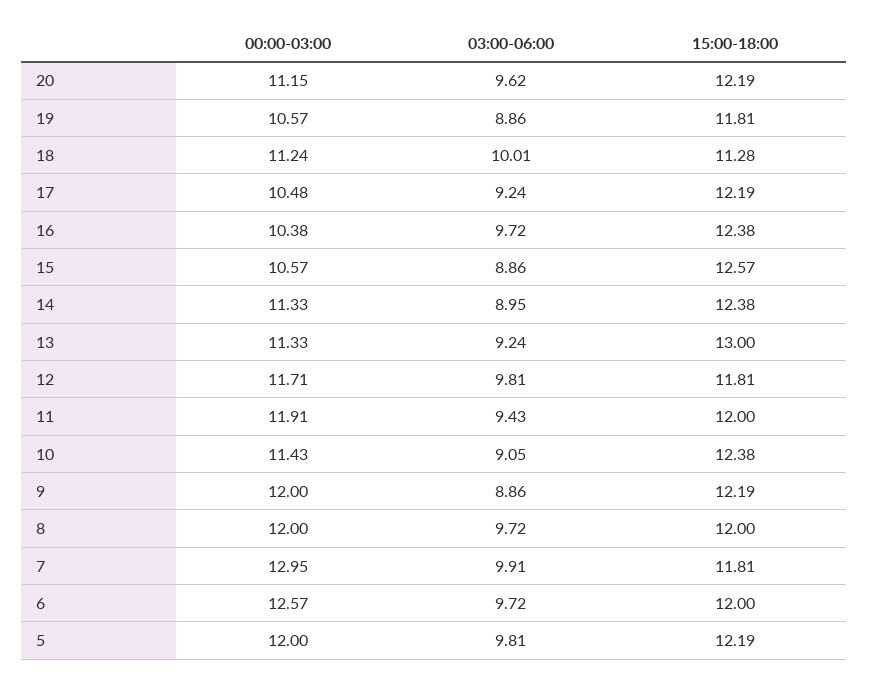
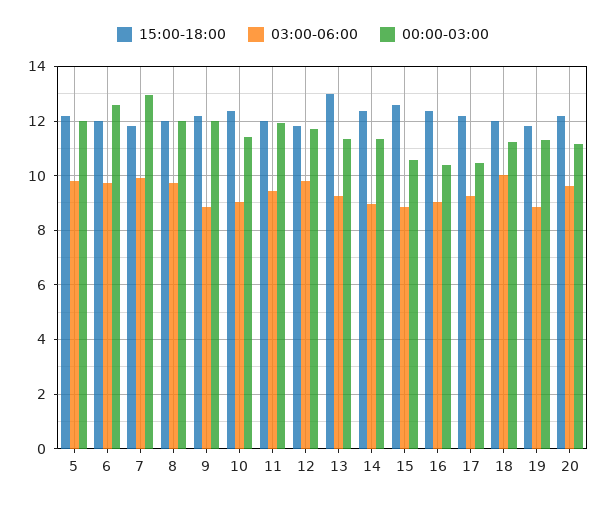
00:00-03:00, 19: 10.57 -> 11.25
15:00-18:00, 18: 11.28 -> 12
03:00-06:00, 16: 9.72 -> 9

